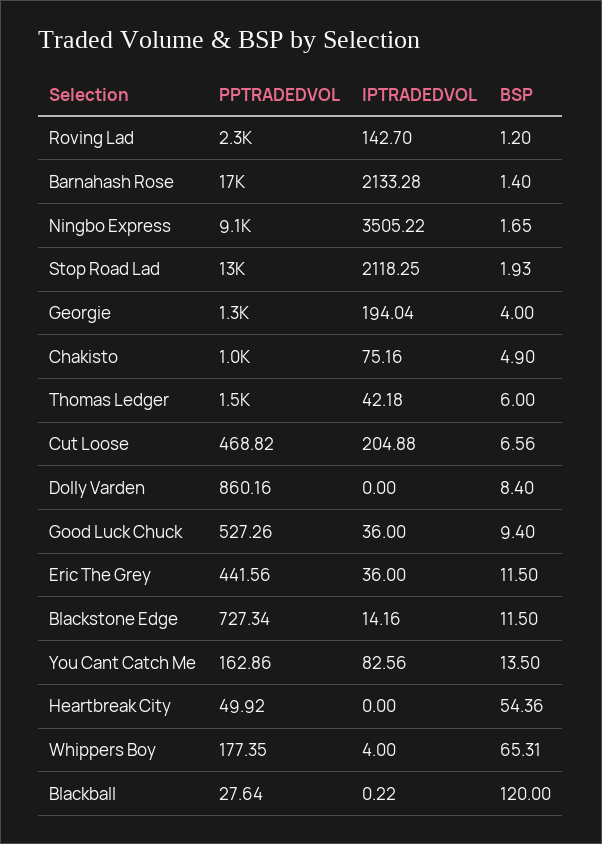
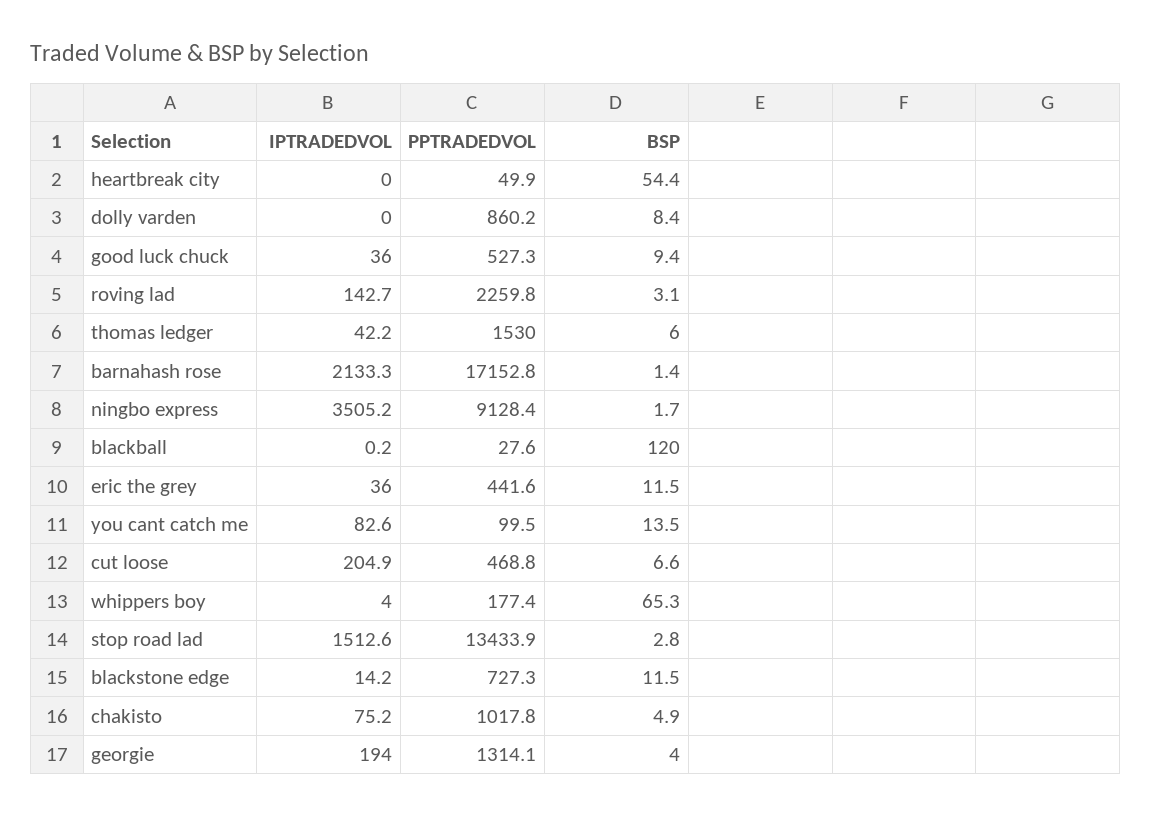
BSP, Roving Lad: 1.2 -> 3.1
IPTRADEDVOL, Stop Road Lad: 2118.25 -> 1512.6
BSP, Stop Road Lad: 1.93 -> 2.8
PPTRADEDVOL, You Cant Catch Me: 162.86 -> 99.5

